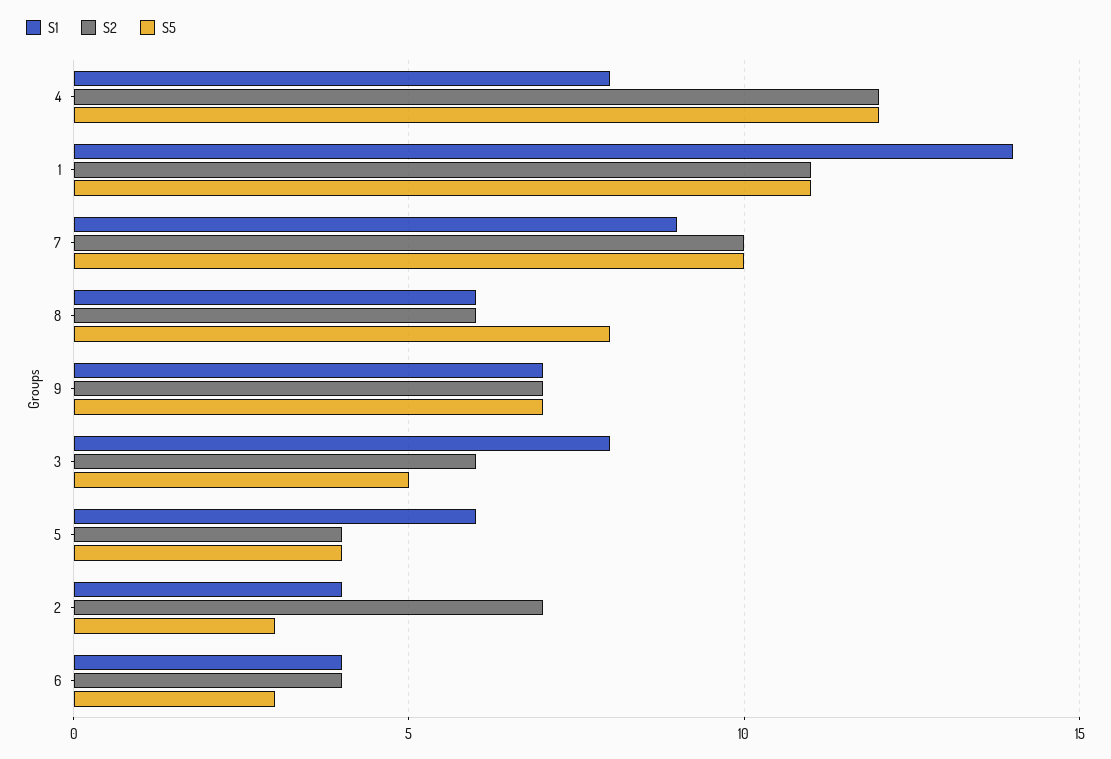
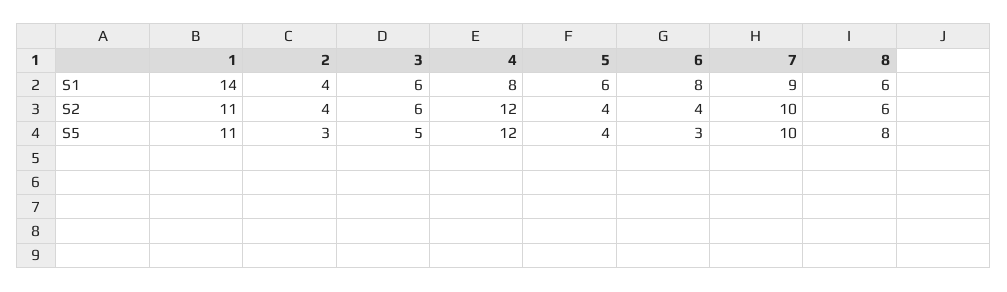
S1, 9: 7 -> none
S2, 9: 7 -> none
S5, 9: 7 -> none
S1, 3: 8 -> 6
S2, 2: 7 -> 4
S1, 6: 4 -> 8

